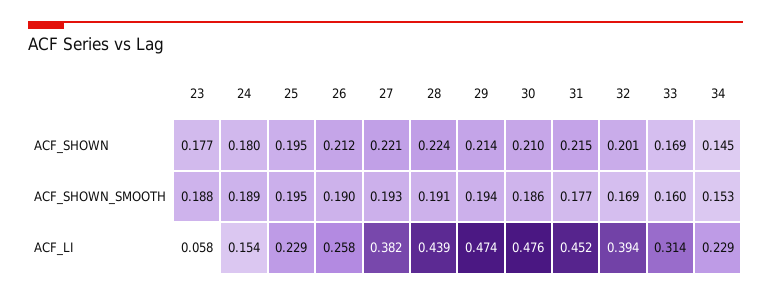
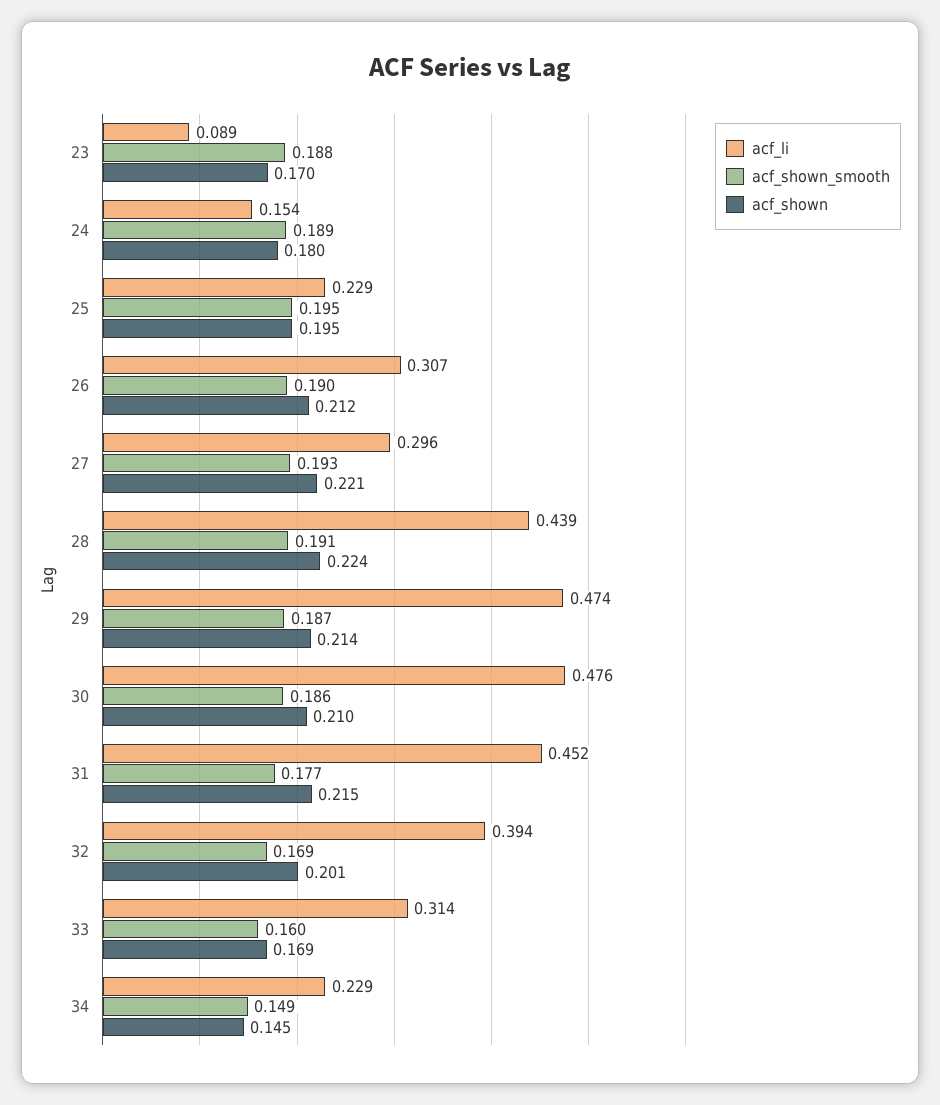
ACF_SHOWN, 23: 0.177 -> 0.17
ACF_SHOWN_SMOOTH, 29: 0.194 -> 0.187
ACF_SHOWN_SMOOTH, 34: 0.153 -> 0.149
ACF_LI, 23: 0.058 -> 0.089
ACF_LI, 26: 0.258 -> 0.307
ACF_LI, 27: 0.382 -> 0.296

